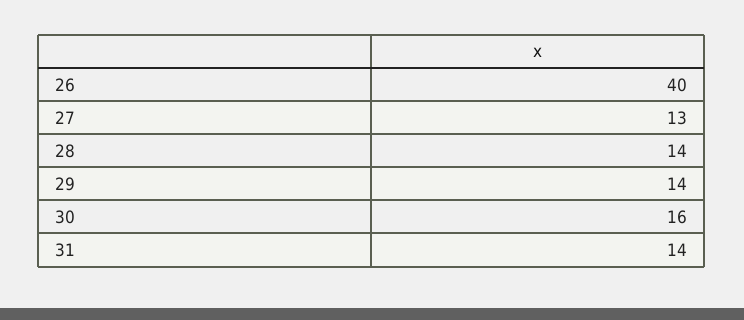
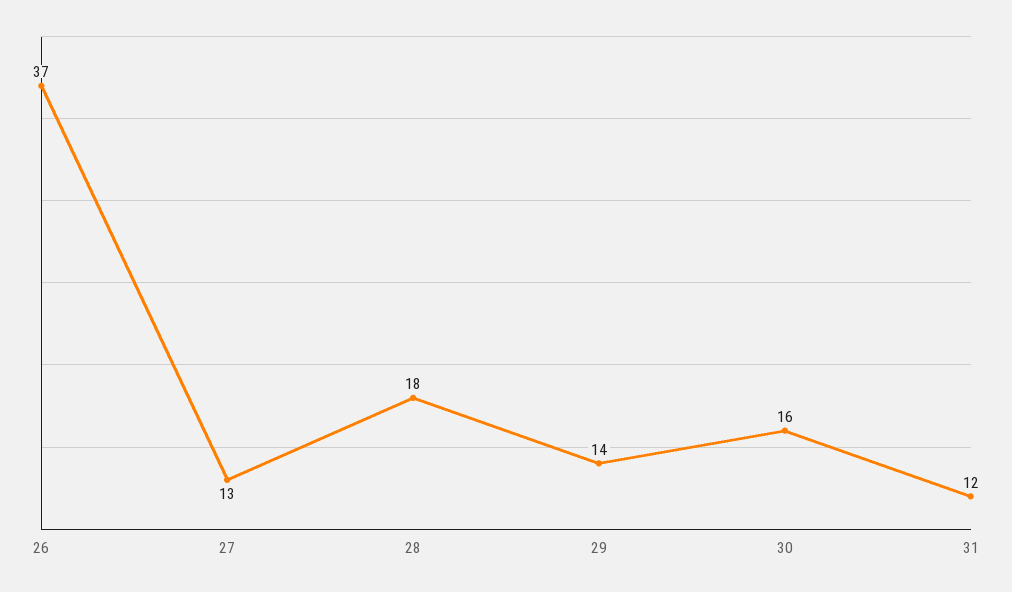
26: 40 -> 37
28: 14 -> 18
31: 14 -> 12

